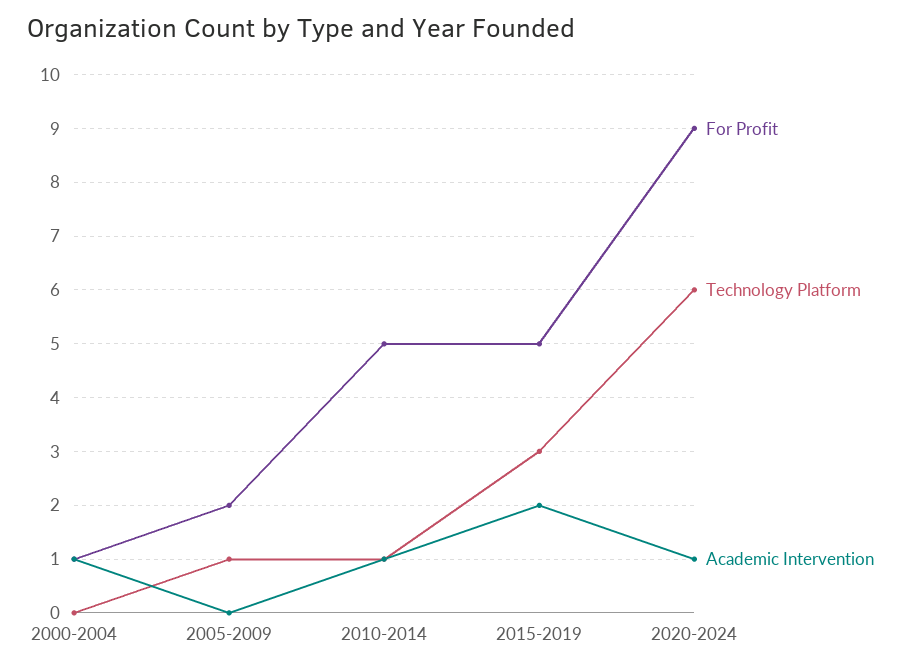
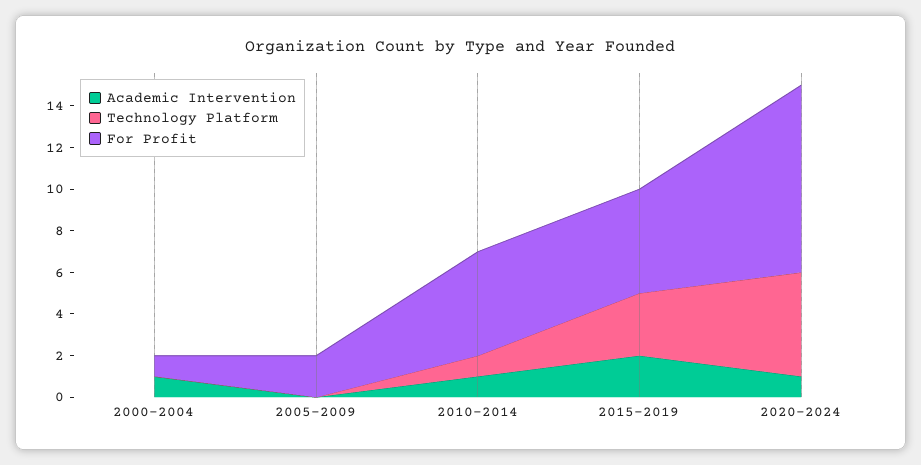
Technology Platform, 2005-2009: 1 -> 0
Technology Platform, 2020-2024: 6 -> 5

